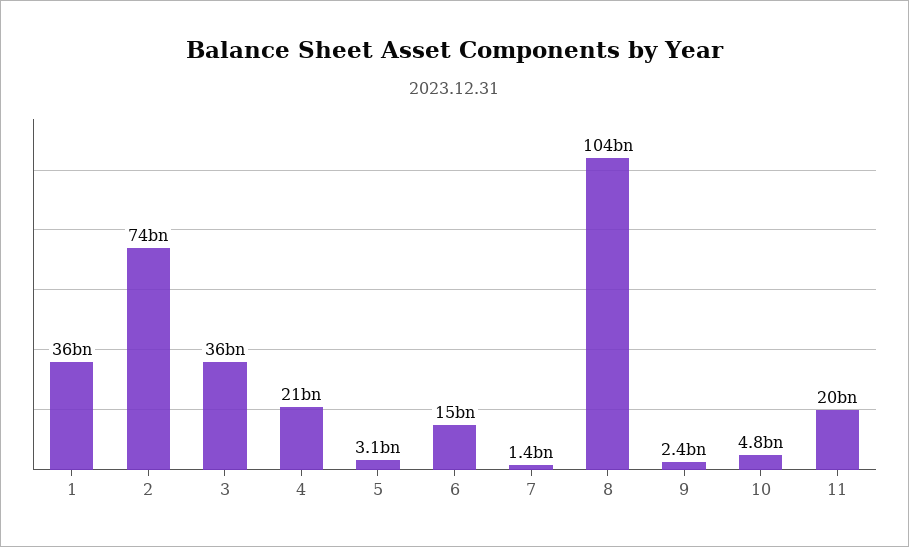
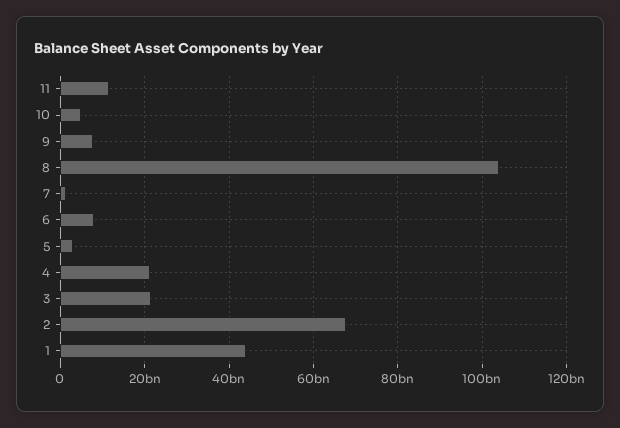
1: 36000000000 -> 44000000000
2: 74000000000 -> 68000000000
3: 36000000000 -> 22000000000
6: 15000000000 -> 8000000000
9: 2400000000 -> 8000000000
11: 20000000000 -> 12000000000

